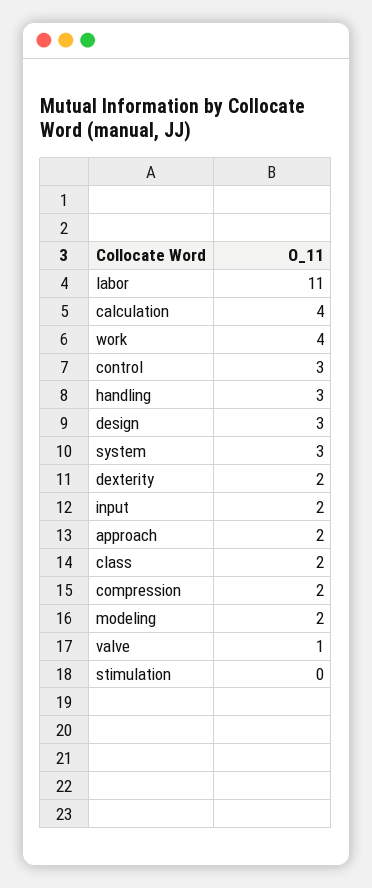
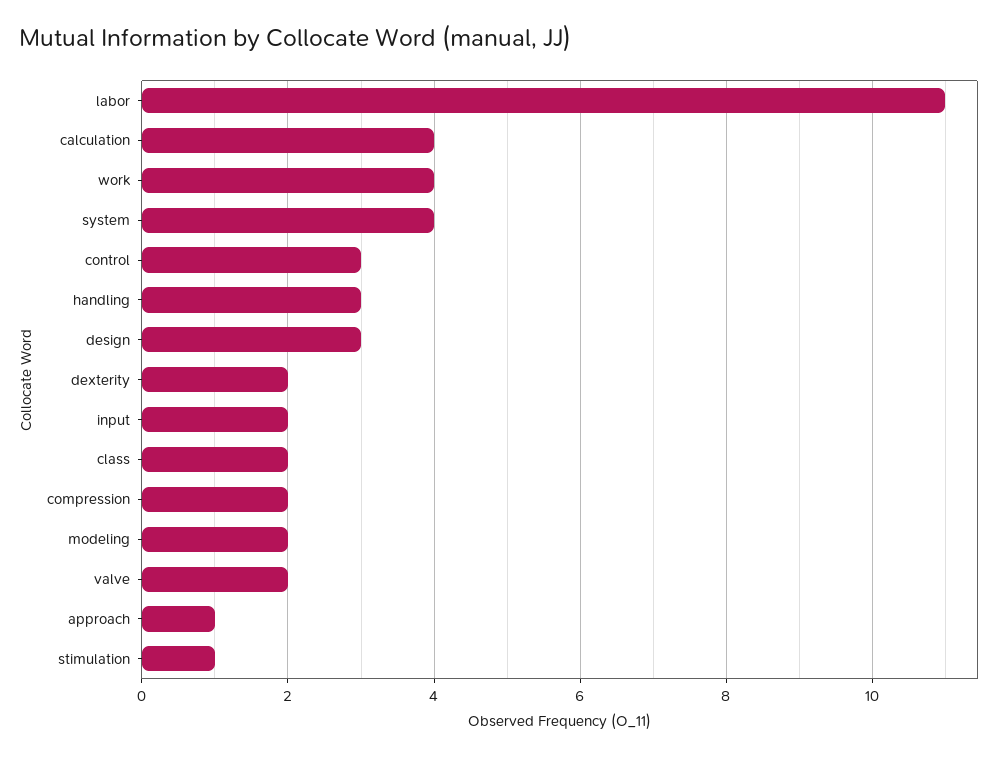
system: 3 -> 4
approach: 2 -> 1
valve: 1 -> 2
stimulation: 0 -> 1

